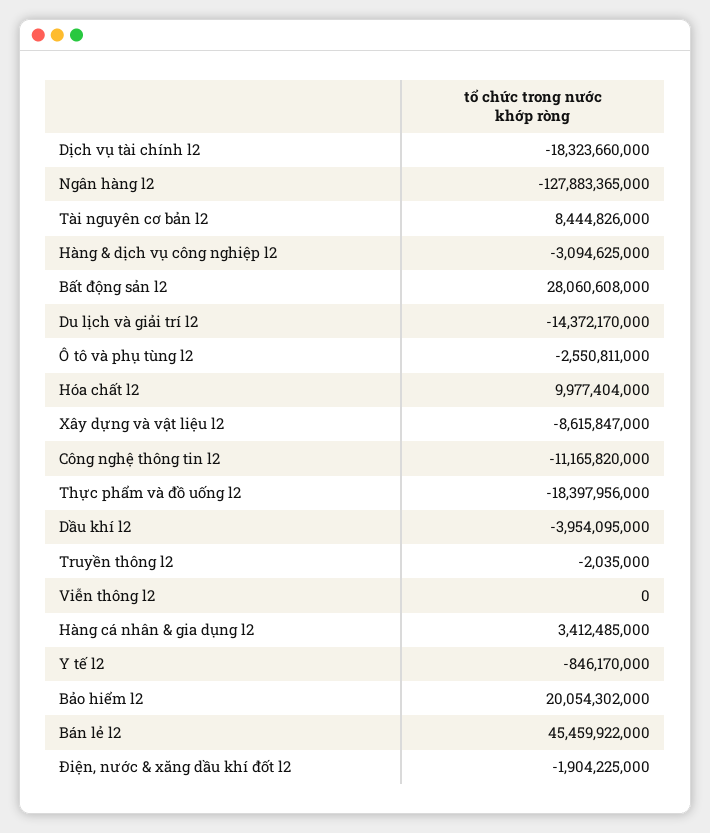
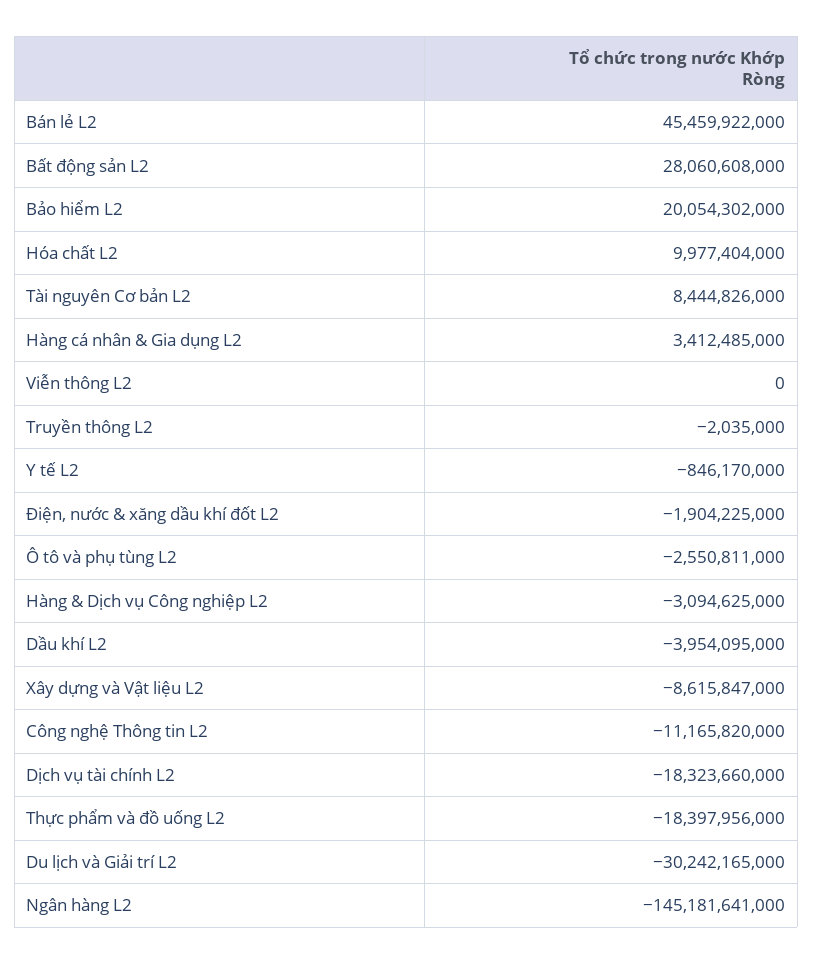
Ngân hàng l2: -127883365000 -> -145181641000
Du lịch và giải trí l2: -14372170000 -> -30242165000

